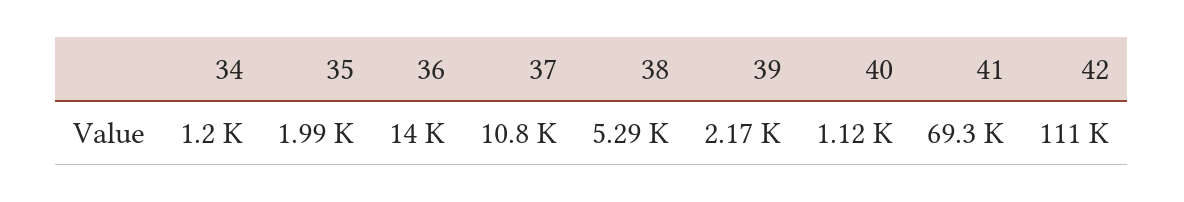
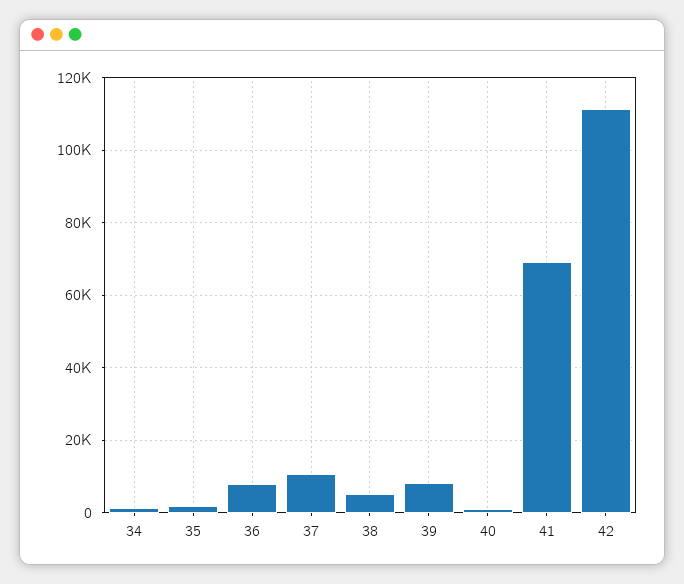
36: 14000 -> 8000
39: 2170 -> 8000

